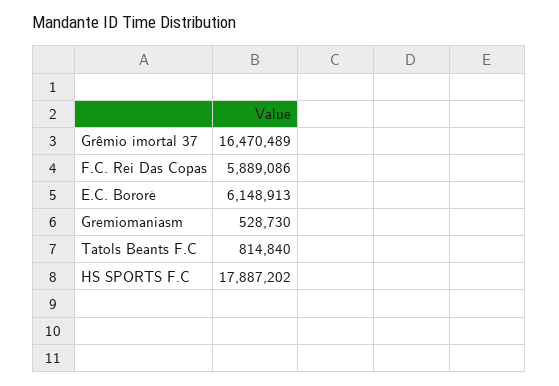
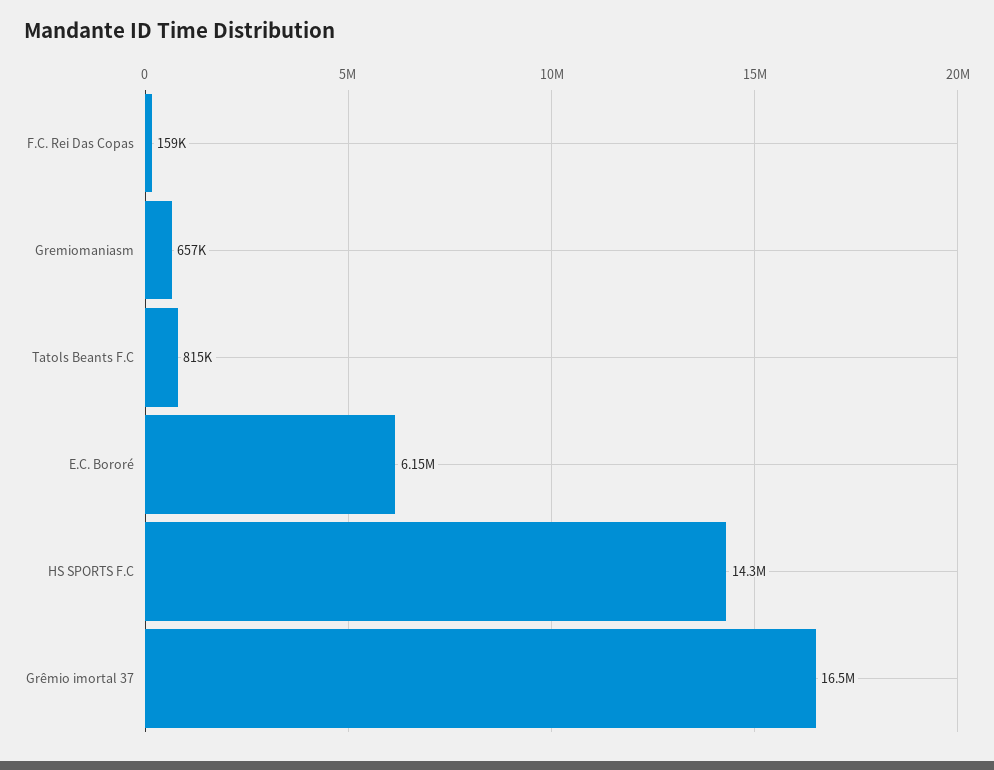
F.C. Rei Das Copas: 5889086 -> 159000
Gremiomaniasm: 528730 -> 657000
HS SPORTS F.C: 17887202 -> 14300000

